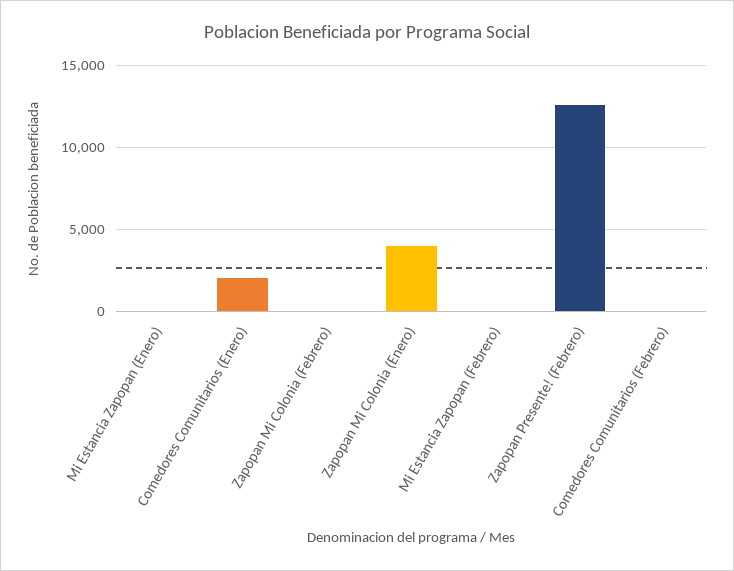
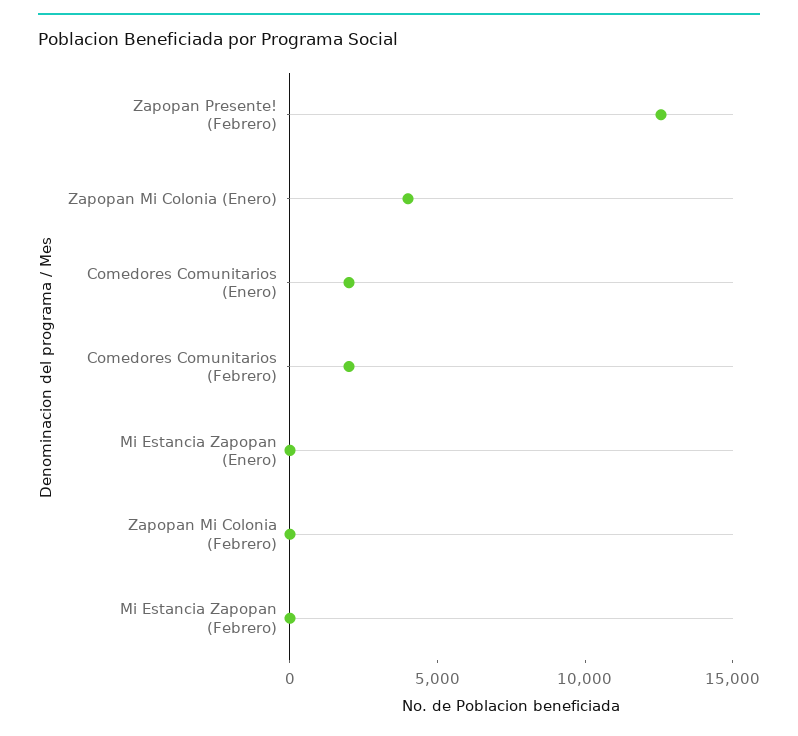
Comedores Comunitarios (Febrero): 0 -> 2000

